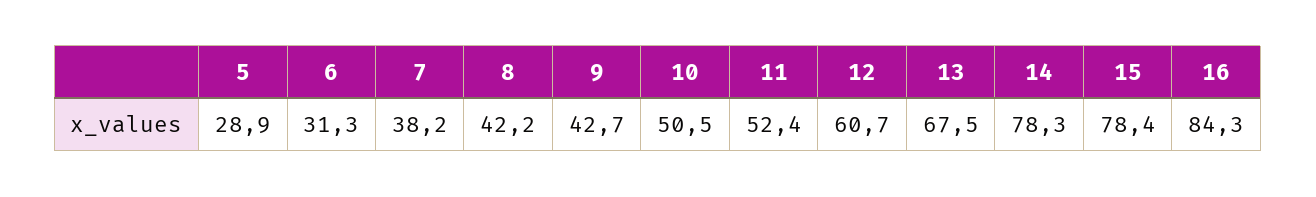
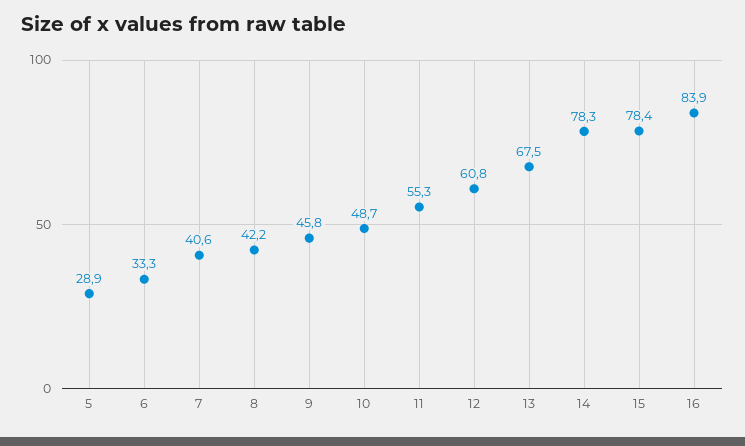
6: 31.3 -> 33.3
7: 38.2 -> 40.6
9: 42.7 -> 45.8
10: 50.5 -> 48.7
11: 52.4 -> 55.3
12: 60.7 -> 60.8
16: 84.3 -> 83.9

